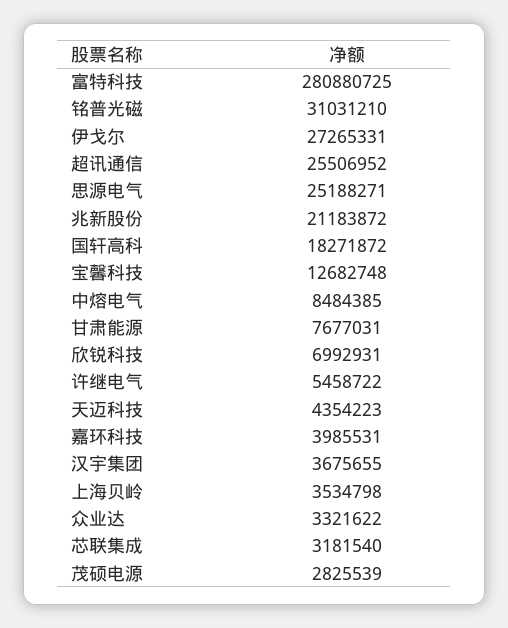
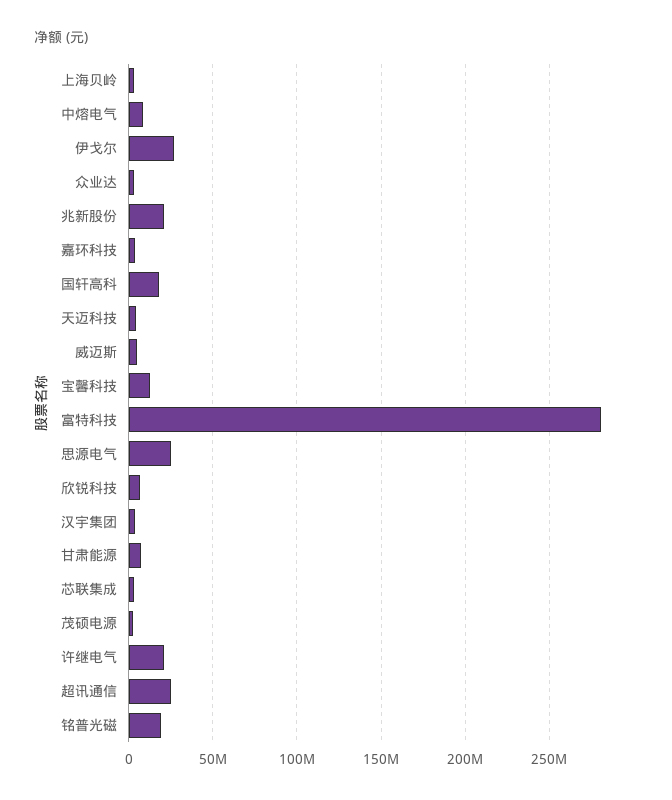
铭普光磁: 31031210 -> 20000000
许继电气: 5458722 -> 20000000
威迈斯: none -> 5000000

